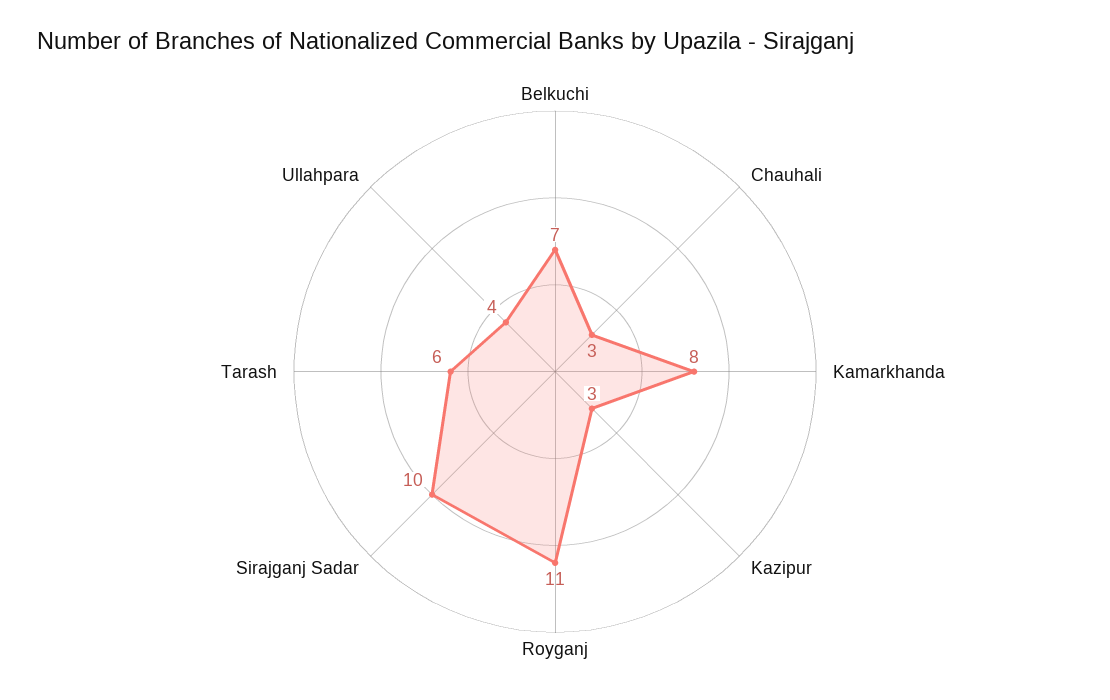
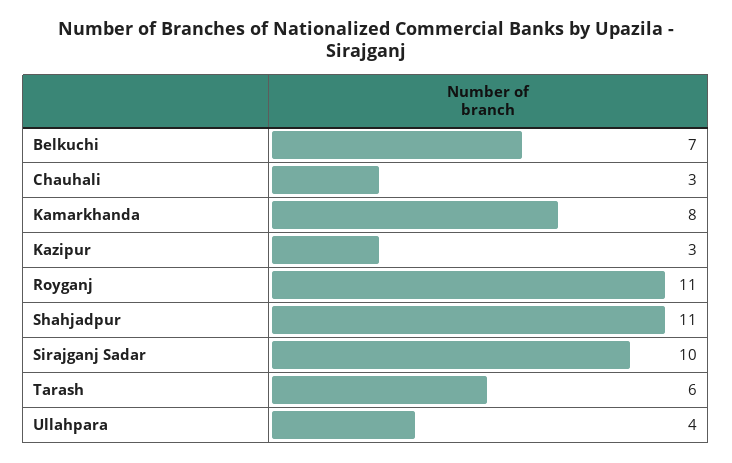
Shahjadpur: none -> 11

